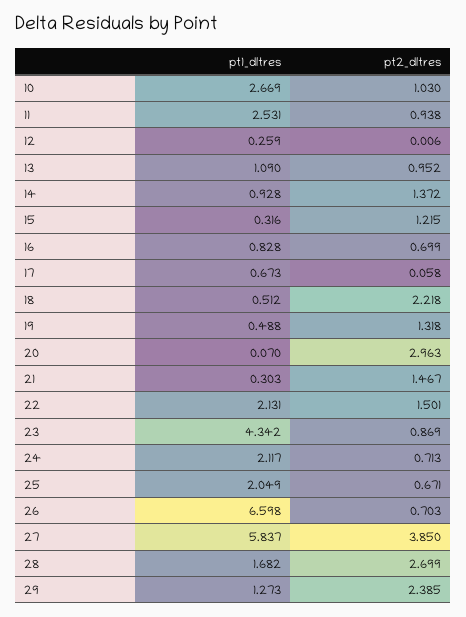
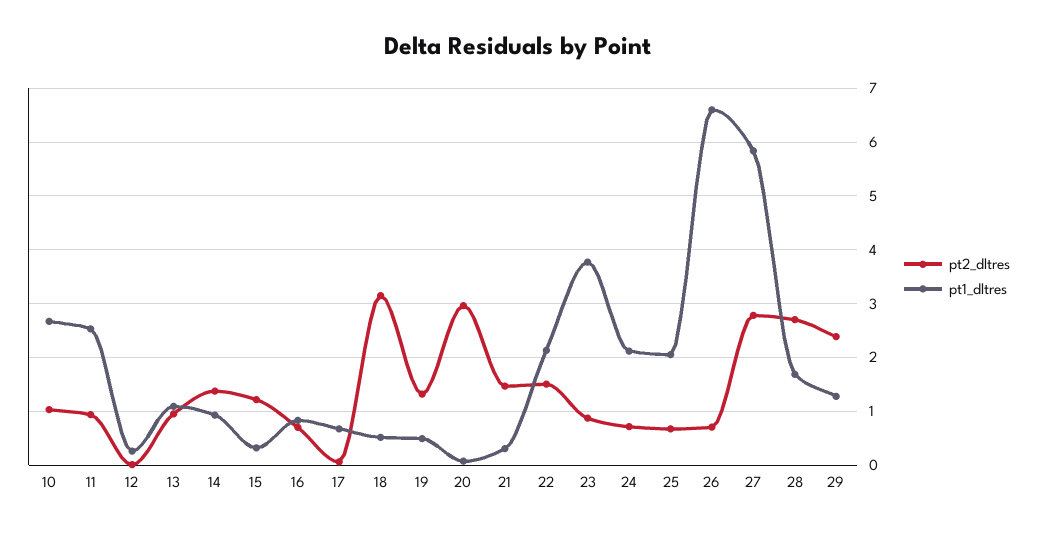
pt2_dltres, 18: 2.218 -> 3.2
pt1_dltres, 23: 4.342 -> 3.8
pt2_dltres, 27: 3.85 -> 2.8

